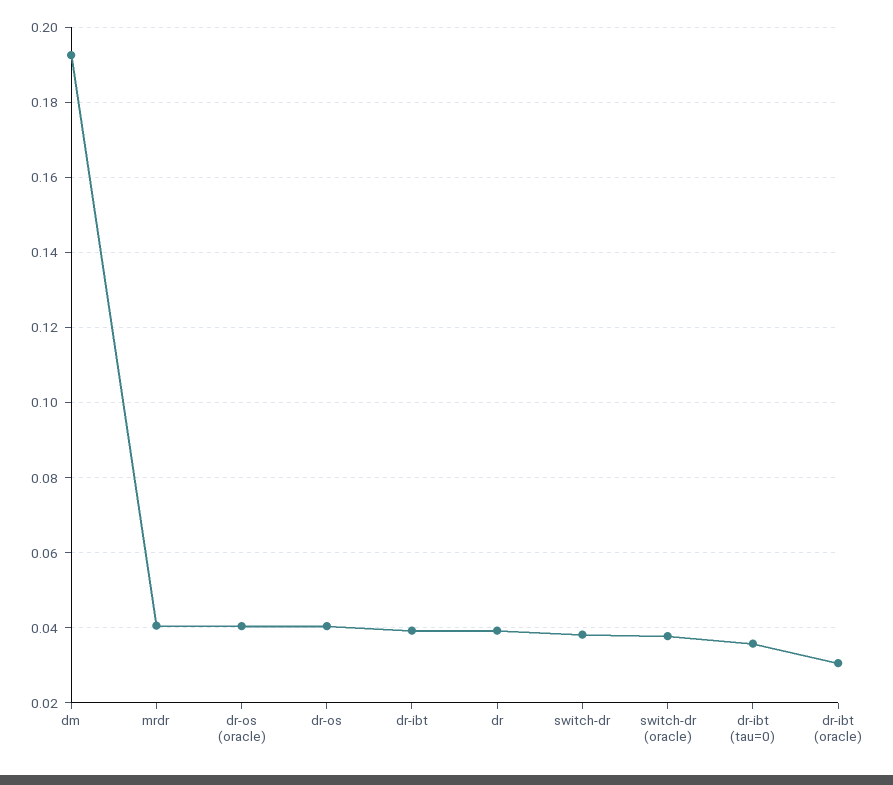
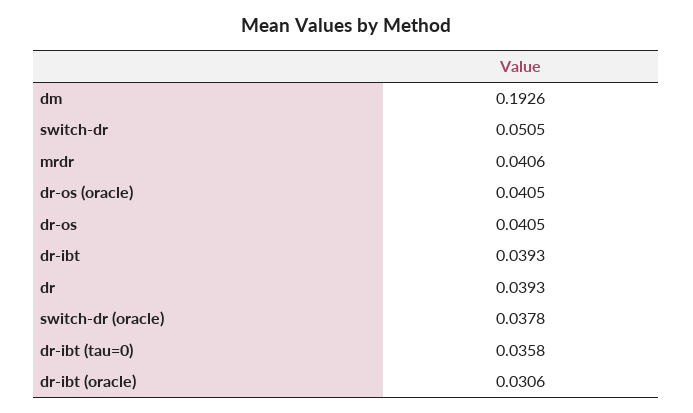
switch-dr: 0.038 -> 0.0505

